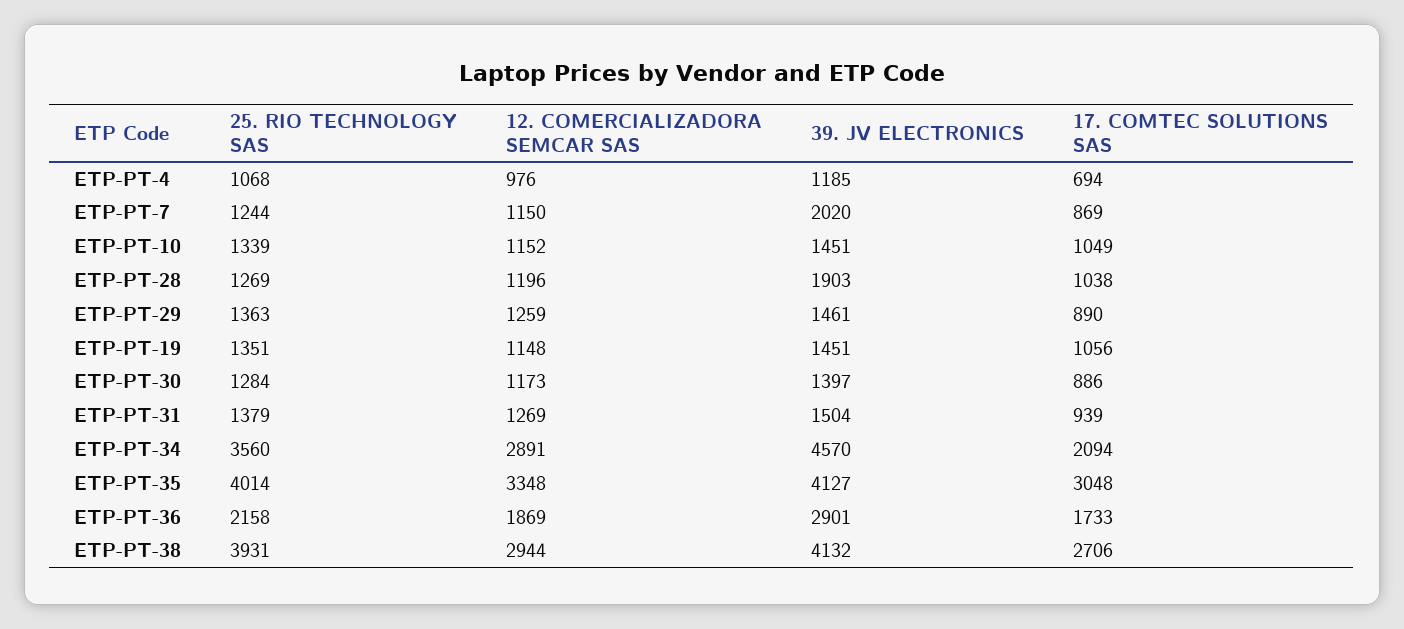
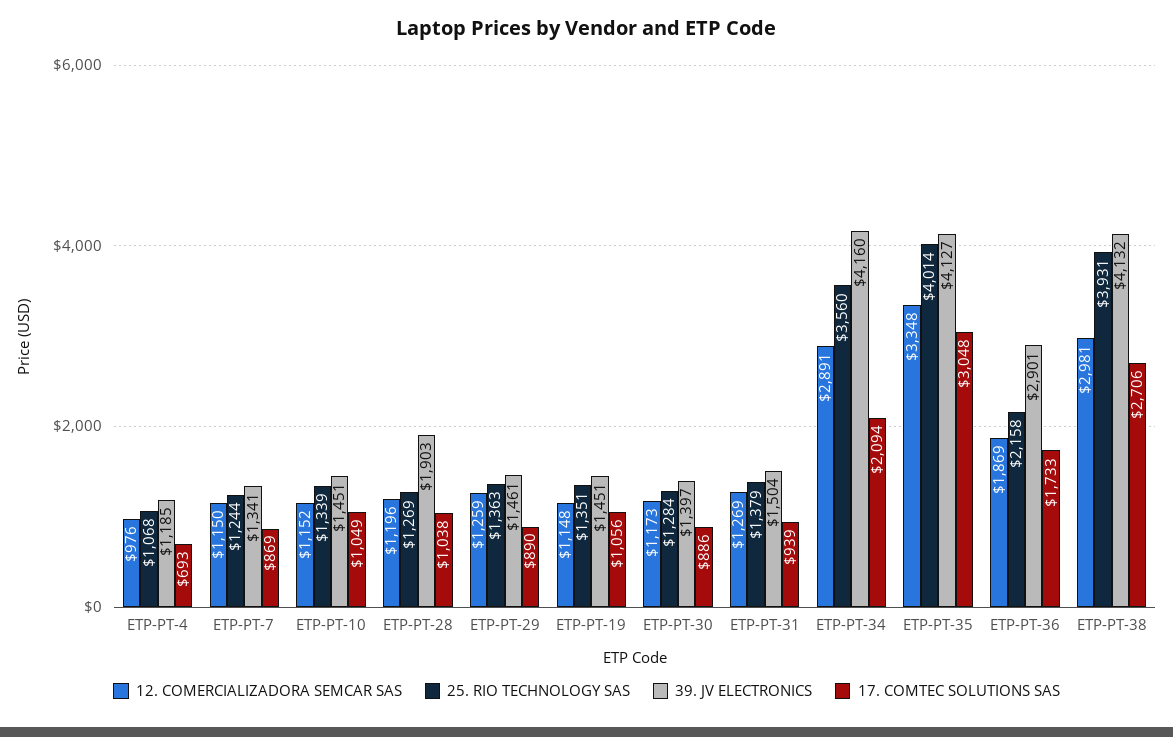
17. COMTEC SOLUTIONS SAS, ETP-PT-4: 694 -> 693
39. JV ELECTRONICS, ETP-PT-7: 2020 -> 1341
39. JV ELECTRONICS, ETP-PT-34: 4570 -> 4160
12. COMERCIALIZADORA SEMCAR SAS, ETP-PT-38: 2944 -> 2981

